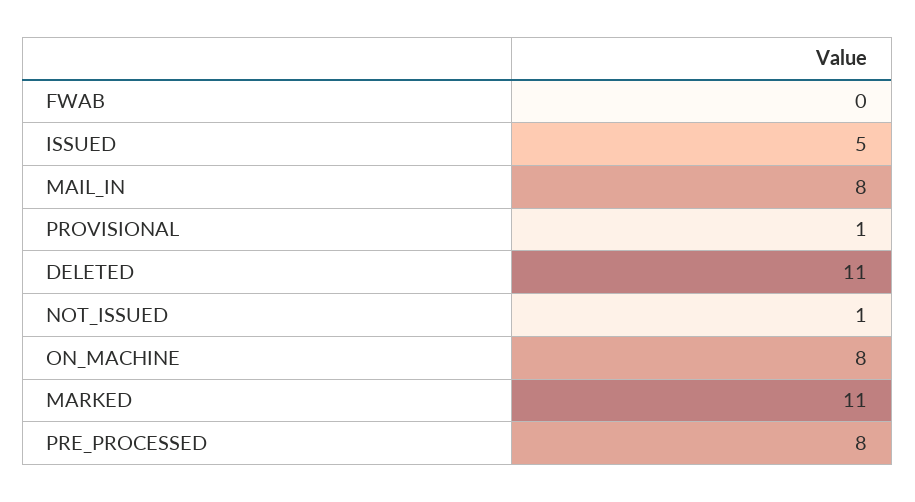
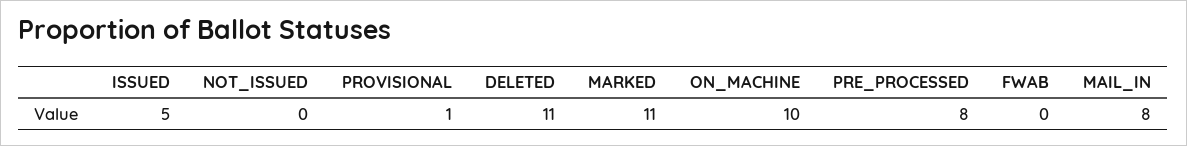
NOT_ISSUED: 1 -> 0
ON_MACHINE: 8 -> 10

